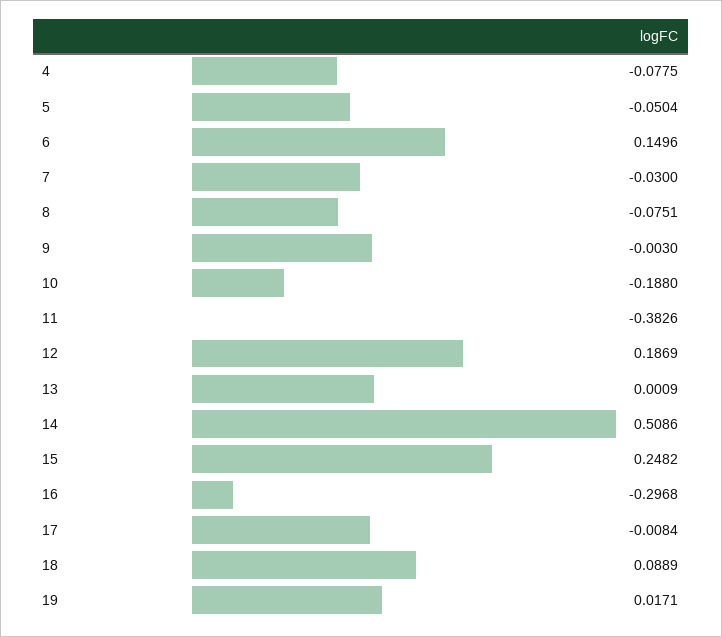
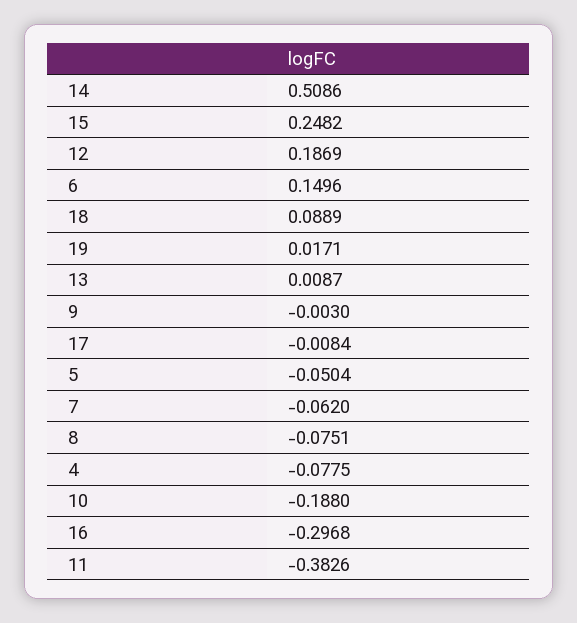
7: -0.03 -> -0.062
13: 0.0009 -> 0.0087

